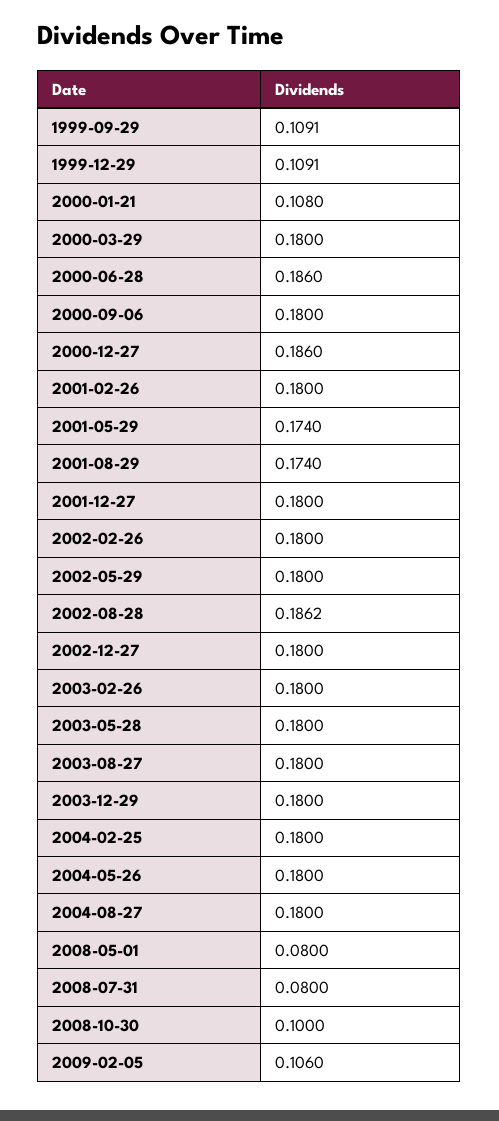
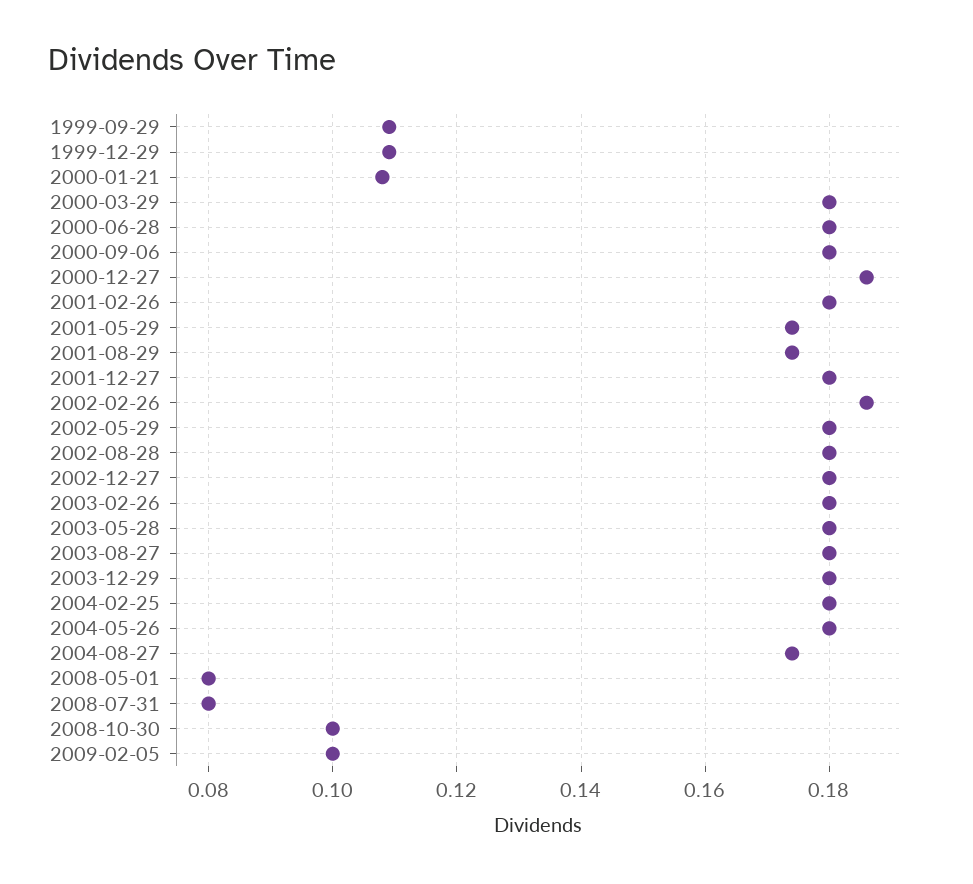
2000-06-28: 0.186 -> 0.18
2002-02-26: 0.18 -> 0.186
2002-08-28: 0.1862 -> 0.18
2004-08-27: 0.18 -> 0.174
2009-02-05: 0.106 -> 0.1

